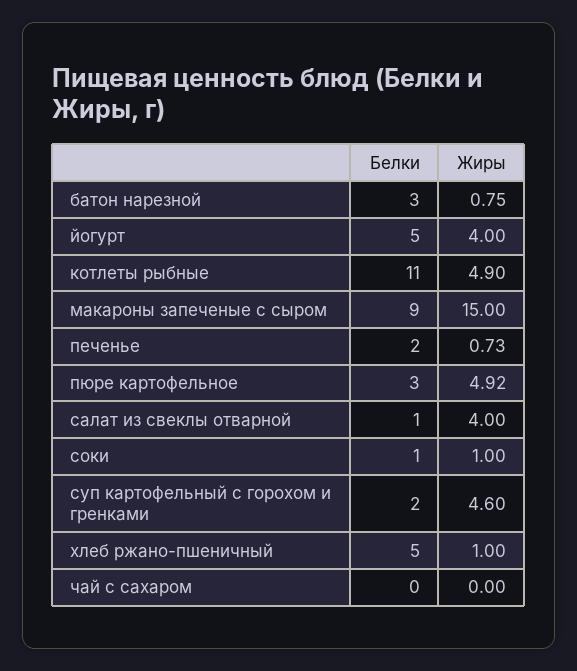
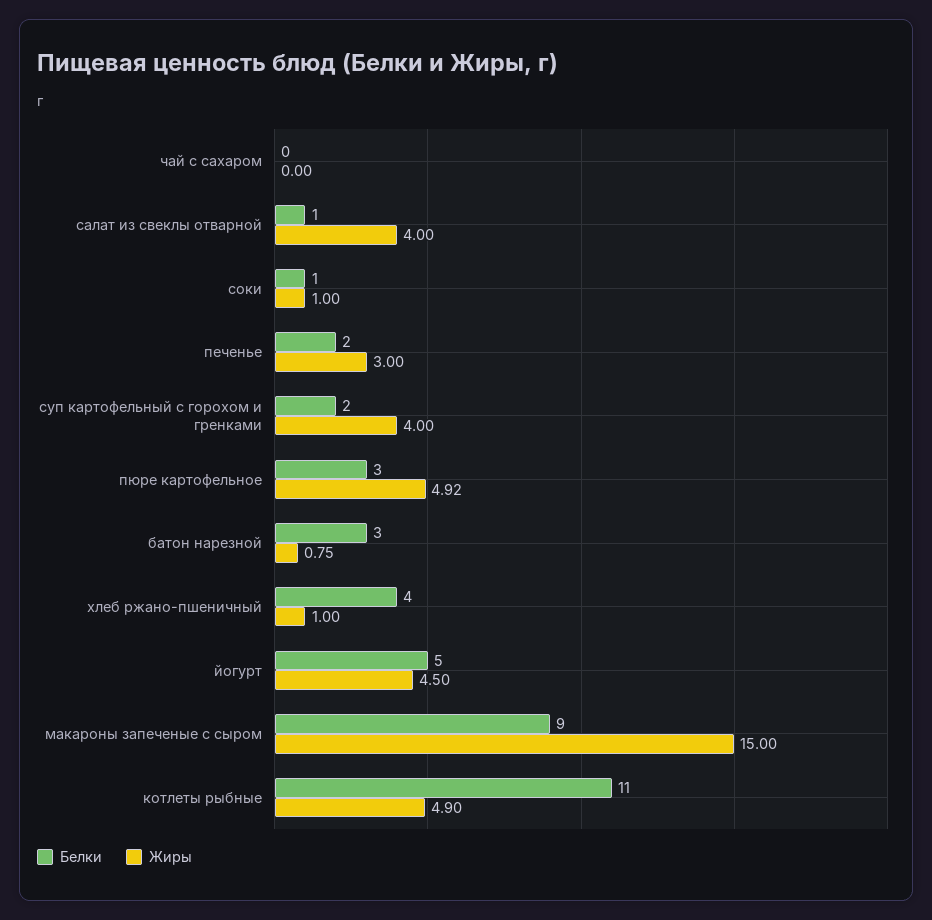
Жиры, йогурт: 4 -> 4.5
Жиры, печенье: 0.73 -> 3
Жиры, суп картофельный с горохом и гренками: 4.6 -> 4
Белки, хлеб ржано-пшеничный: 5 -> 4

